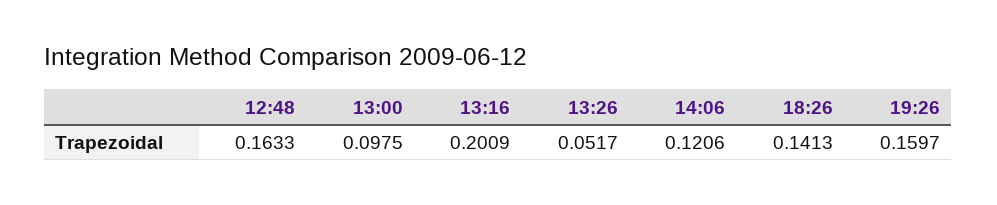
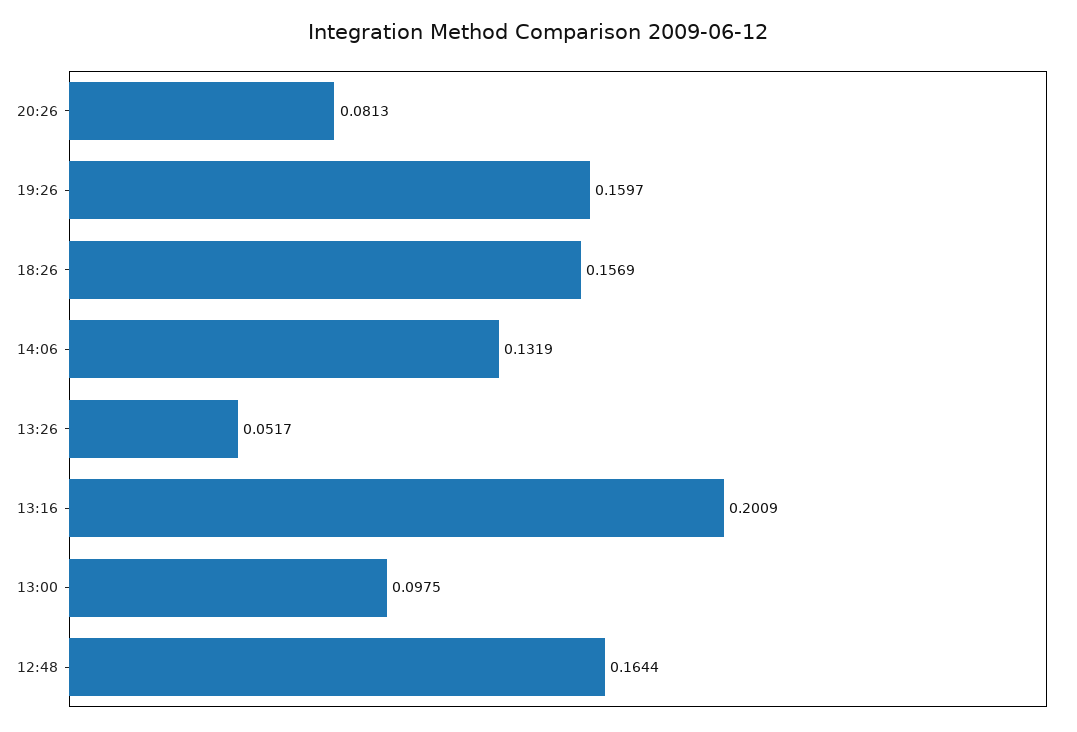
12:48: 0.1633 -> 0.1644
14:06: 0.1206 -> 0.1319
18:26: 0.1413 -> 0.1569
20:26: none -> 0.0813

